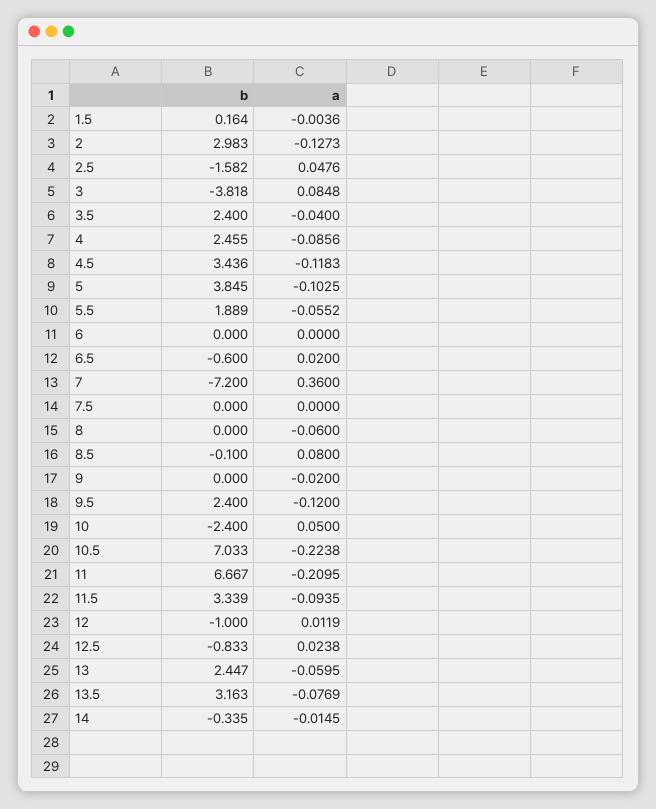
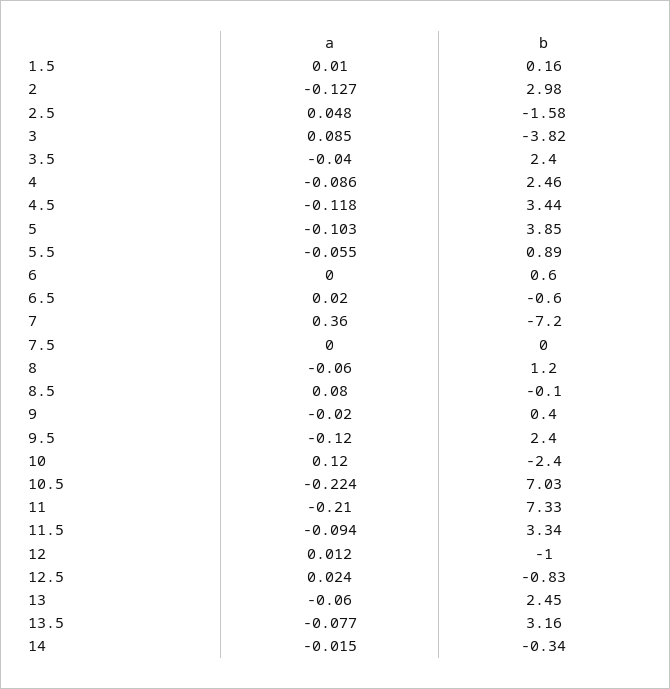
a, 1.5: -0.0036 -> 0.01
b, 5.5: 1.889 -> 0.89
b, 6: 0 -> 0.6
b, 8: 0 -> 1.2
b, 9: 0 -> 0.4
a, 10: 0.05 -> 0.12
b, 11: 6.667 -> 7.33

